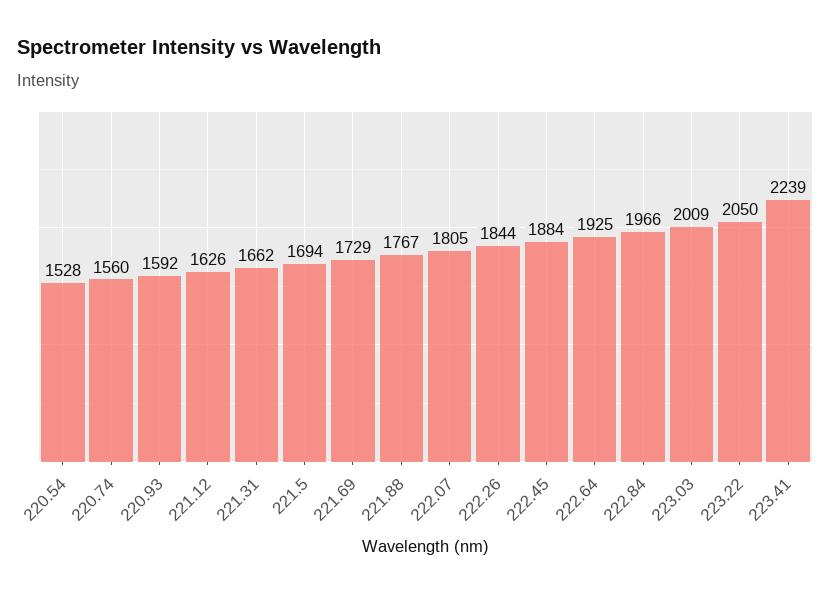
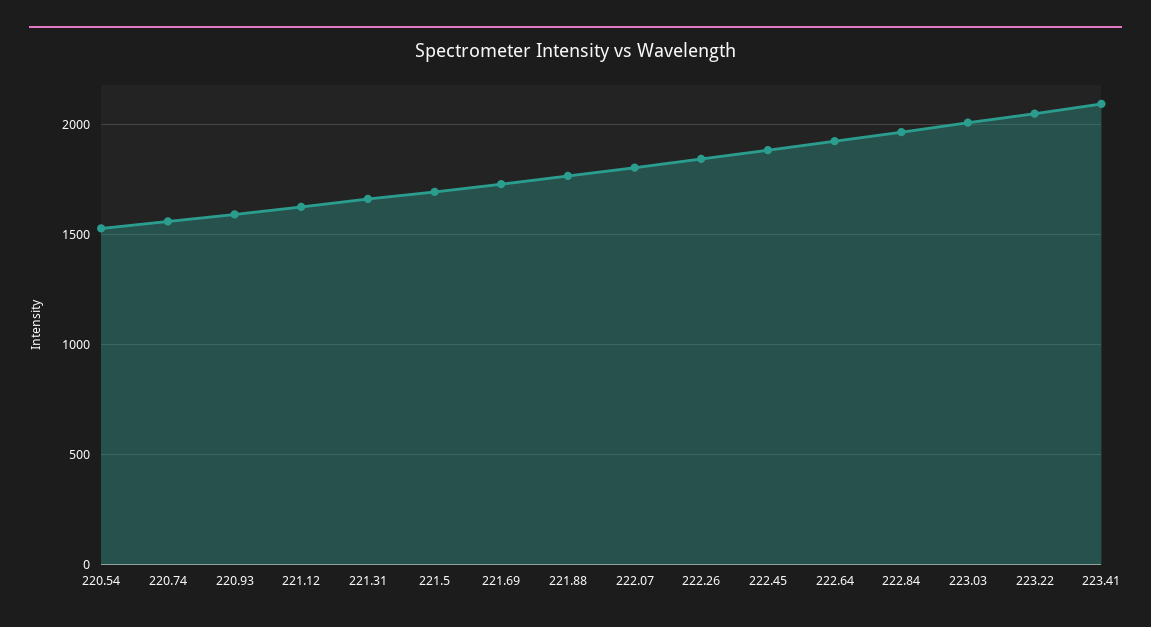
223.41: 2239 -> 2100

